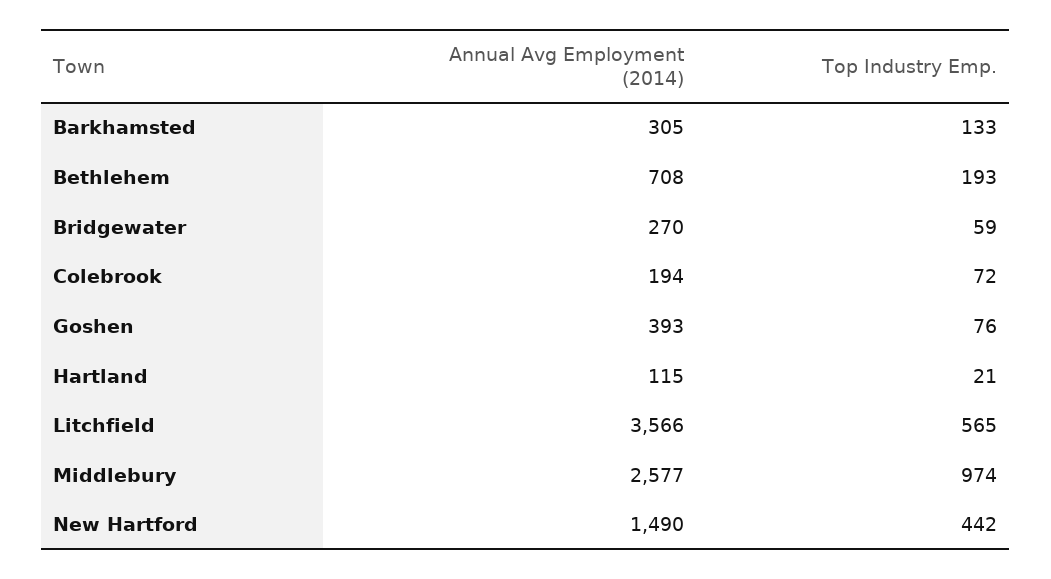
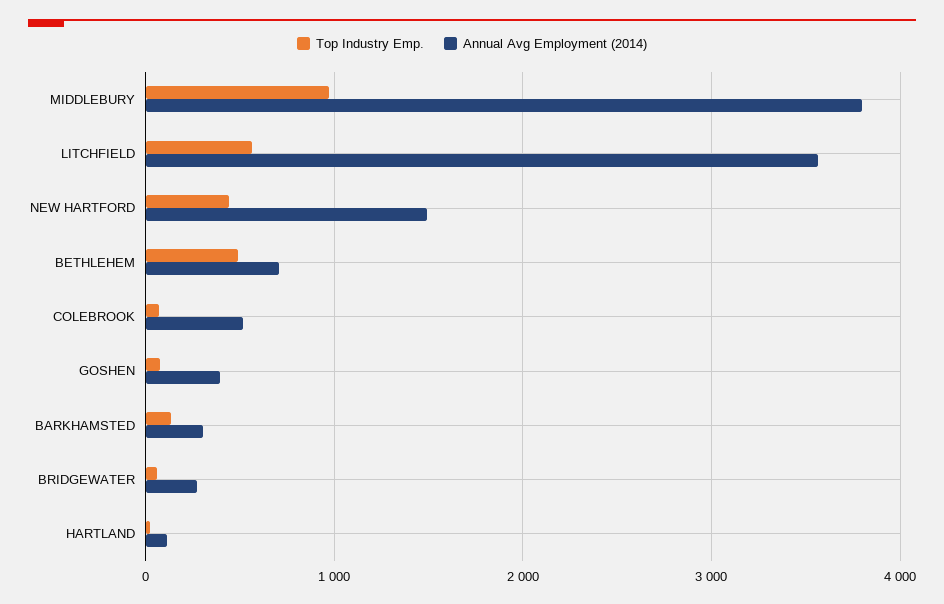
Top Industry Emp., Bethlehem: 193 -> 500
Annual Avg Employment (2014), Colebrook: 194 -> 500
Annual Avg Employment (2014), Middlebury: 2577 -> 3800

